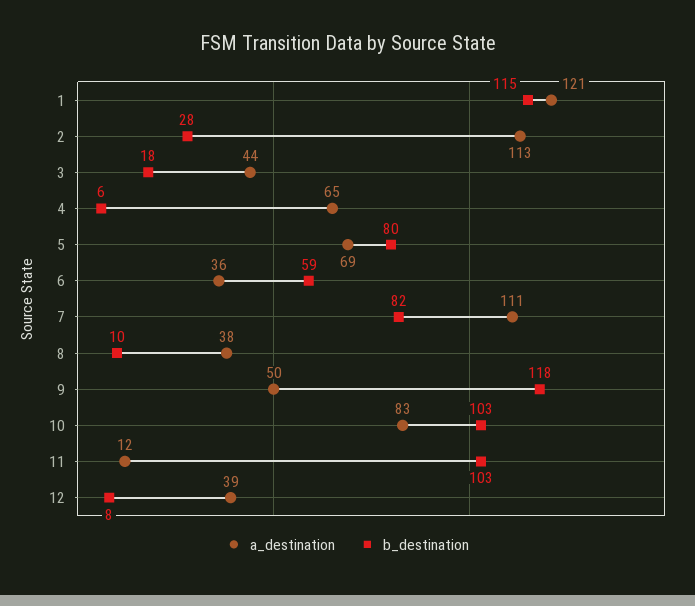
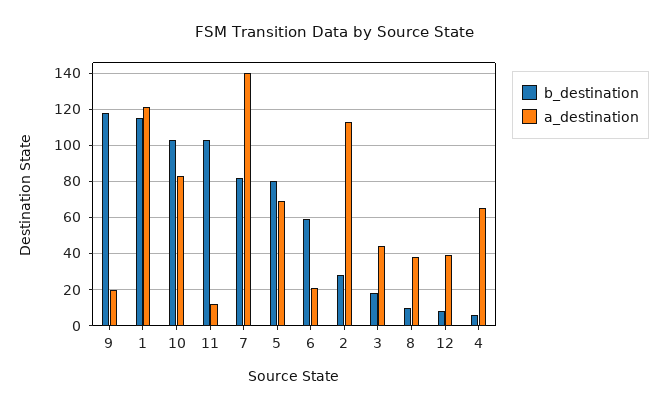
a_destination, 6: 36 -> 20
a_destination, 7: 111 -> 140
a_destination, 9: 50 -> 20

